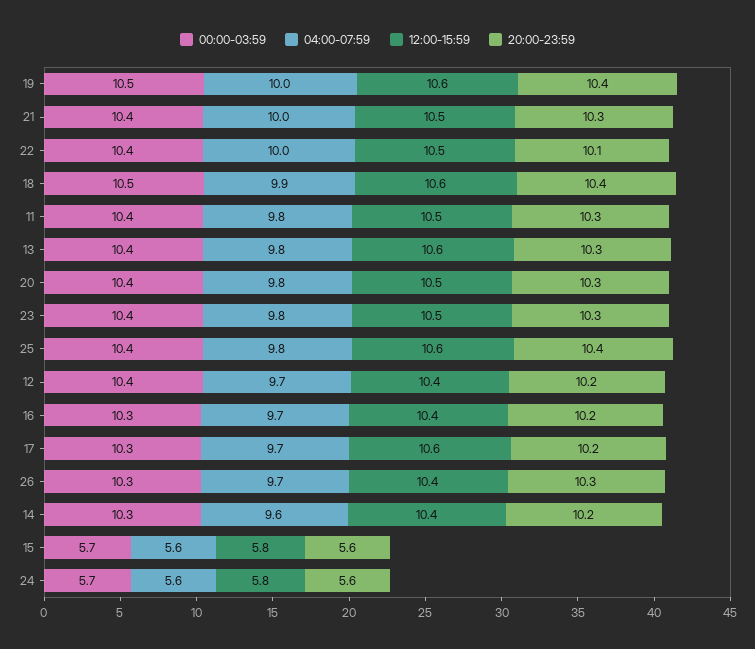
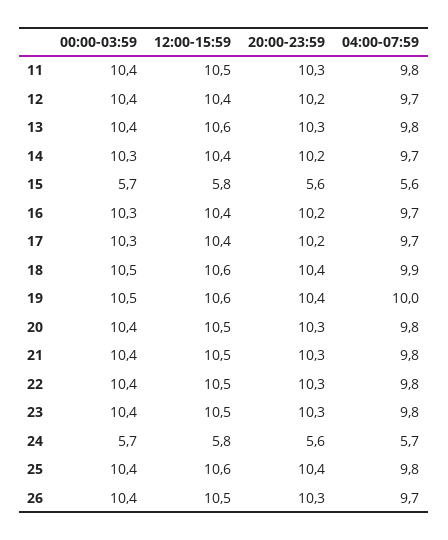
04:00-07:59, 21: 10 -> 9.8
04:00-07:59, 22: 10 -> 9.8
20:00-23:59, 22: 10.1 -> 10.3
12:00-15:59, 17: 10.6 -> 10.4
00:00-03:59, 26: 10.3 -> 10.4
12:00-15:59, 26: 10.4 -> 10.5
04:00-07:59, 14: 9.6 -> 9.7
04:00-07:59, 24: 5.6 -> 5.7

